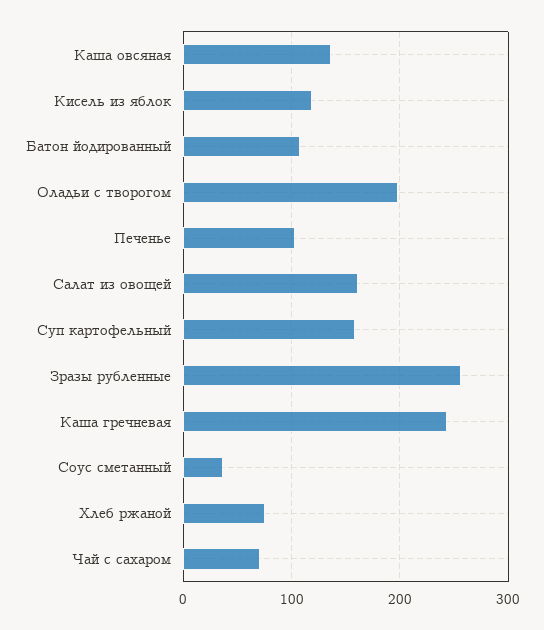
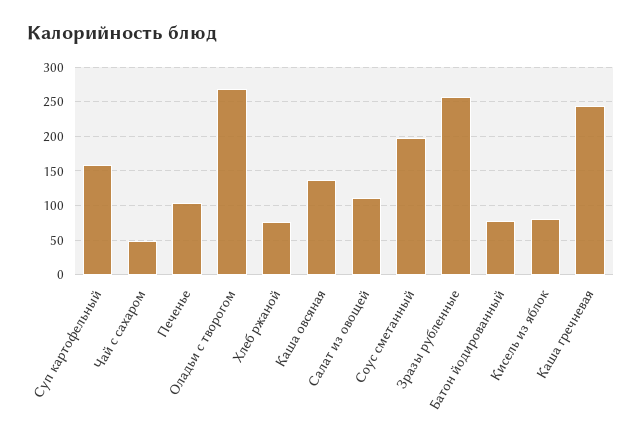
Кисель из яблок: 120 -> 80
Батон йодированный: 110 -> 80
Оладьи с творогом: 200 -> 270
Салат из овощей: 160 -> 110
Соус сметанный: 40 -> 200
Чай с сахаром: 70 -> 50

